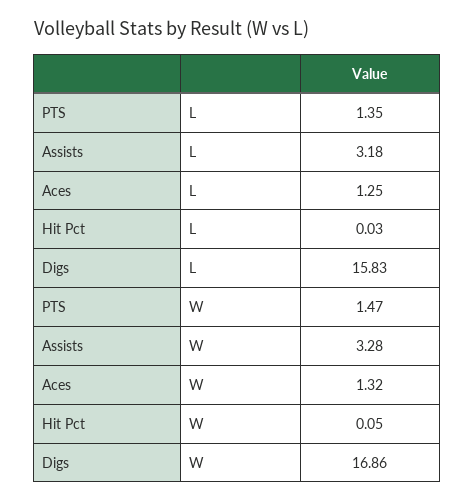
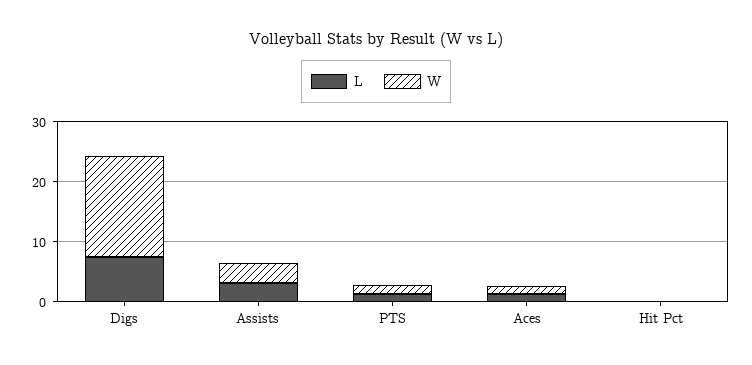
L, Digs: 15.83 -> 8

